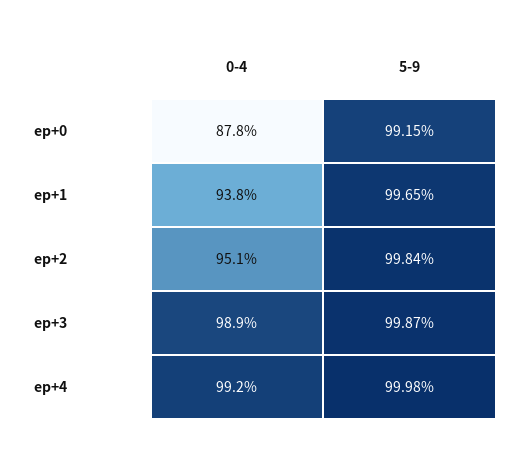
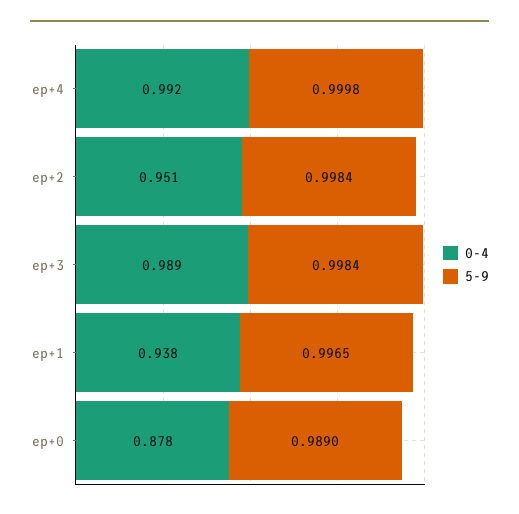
5-9, ep+0: 0.9915 -> 0.989
5-9, ep+3: 0.9987 -> 0.9984

